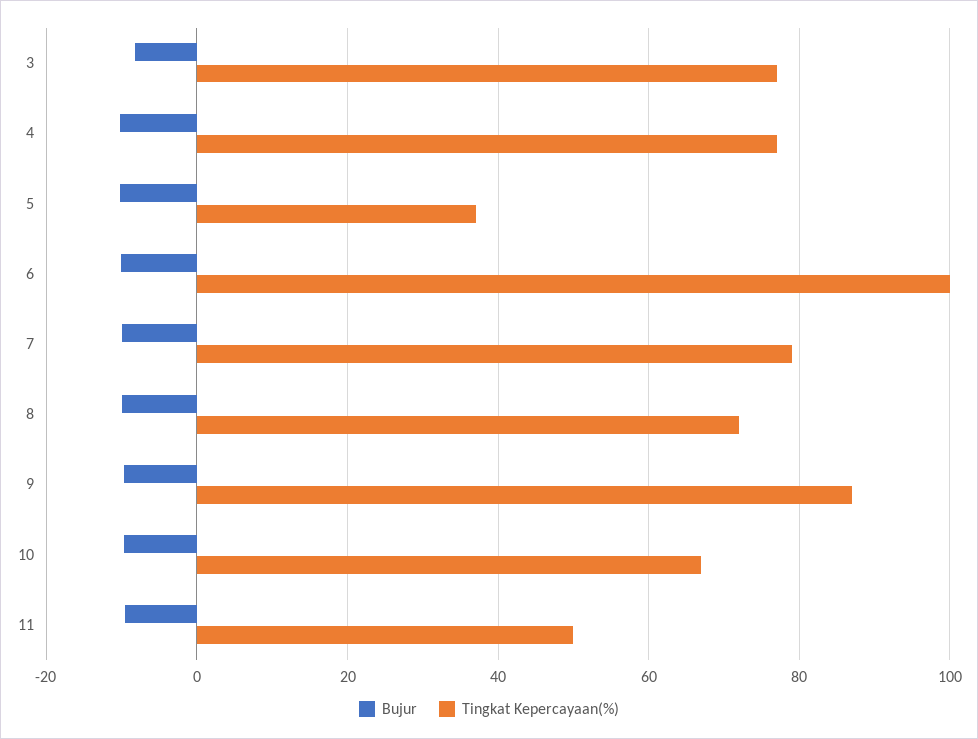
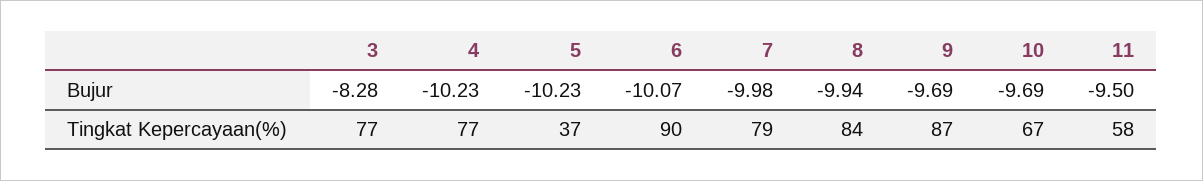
Tingkat Kepercayaan(%), 6: 100 -> 90
Tingkat Kepercayaan(%), 8: 72 -> 84
Tingkat Kepercayaan(%), 11: 50 -> 58

